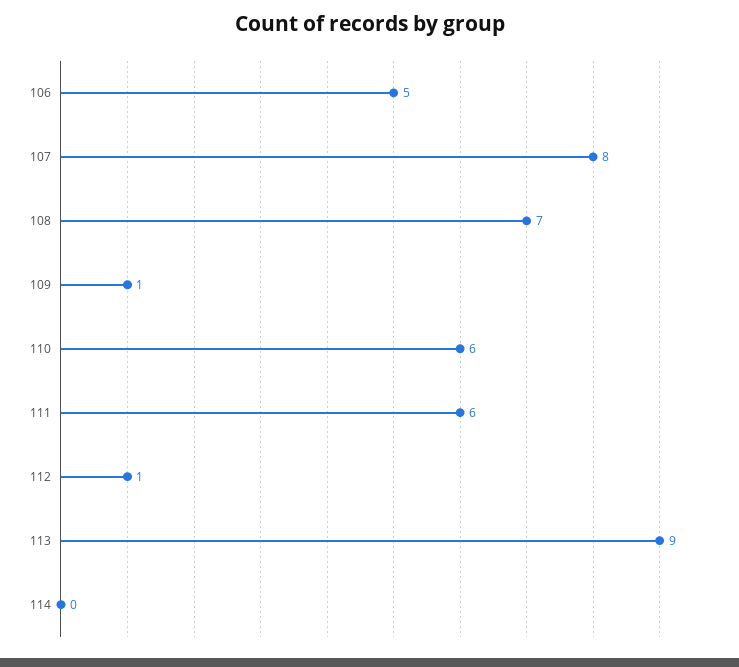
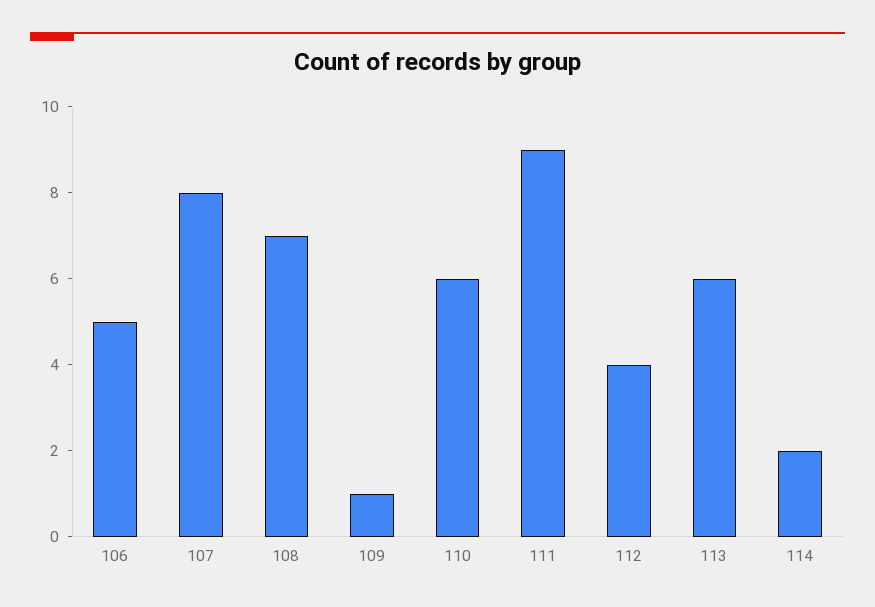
111: 6 -> 9
112: 1 -> 4
113: 9 -> 6
114: 0 -> 2

